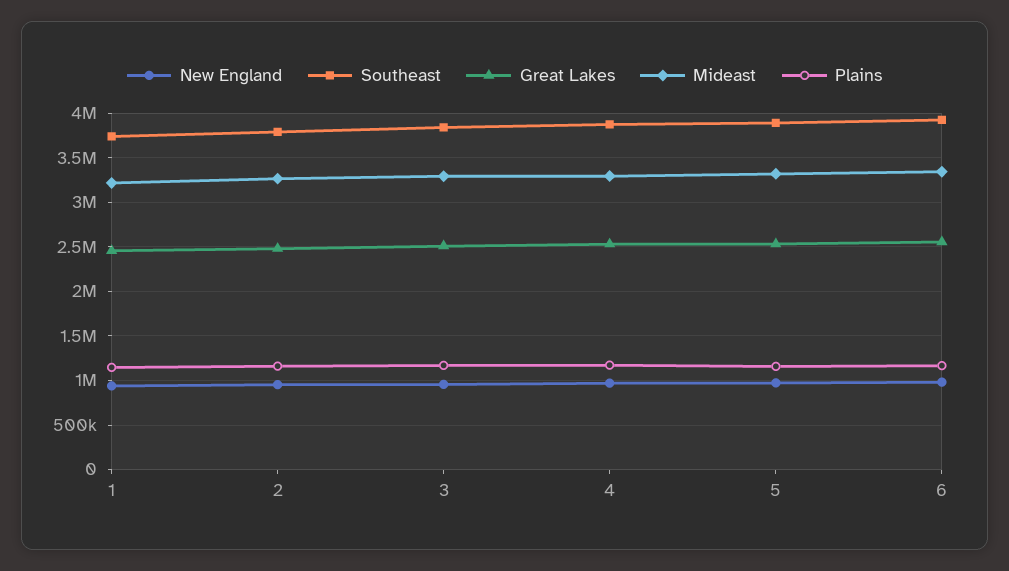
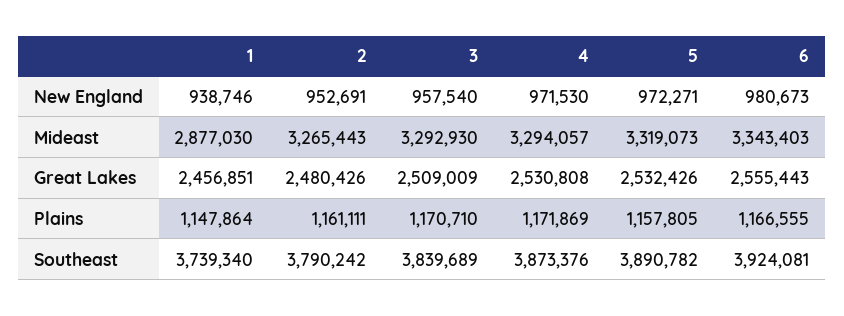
Mideast, 1: 3200000 -> 2877030

